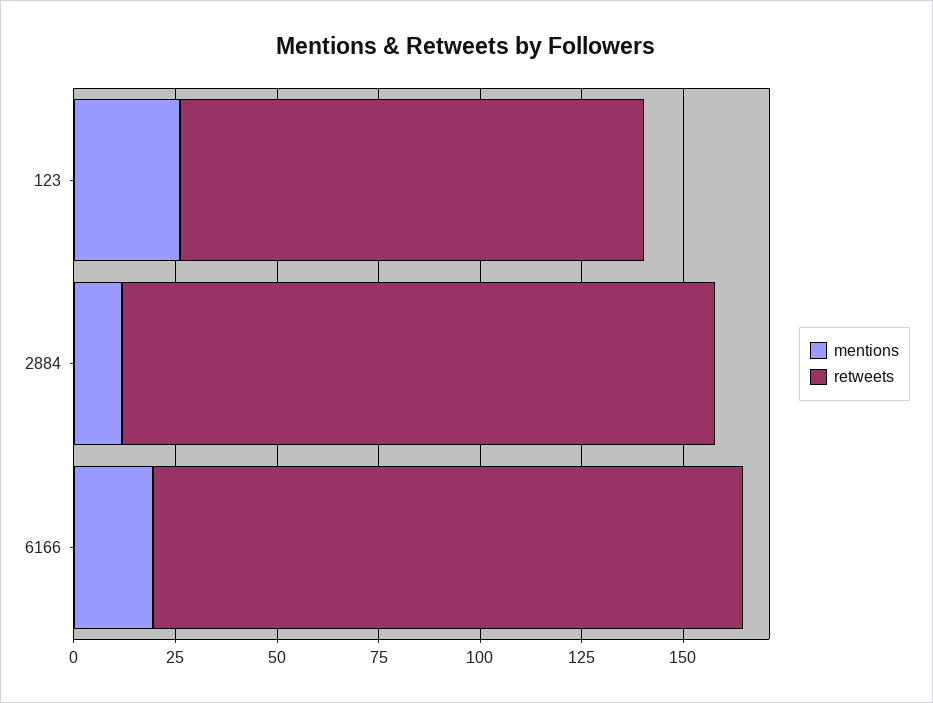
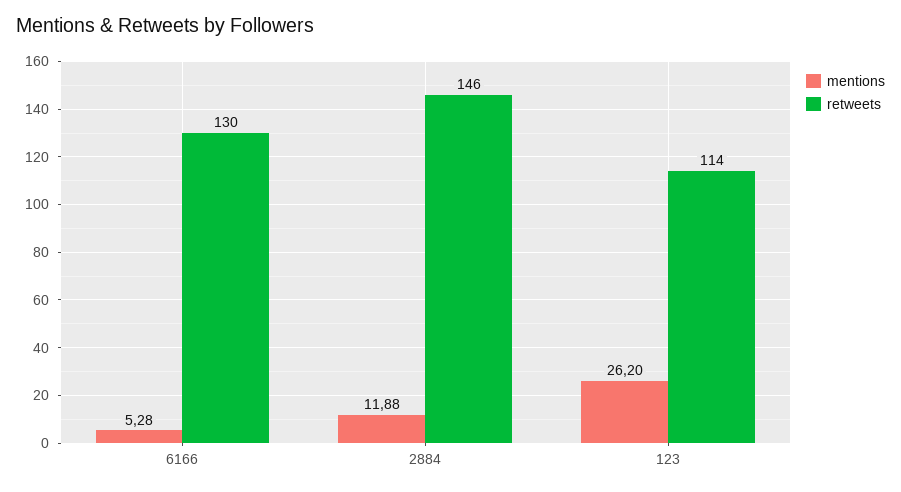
mentions, 6166: 20 -> 5.28
retweets, 6166: 145 -> 130

